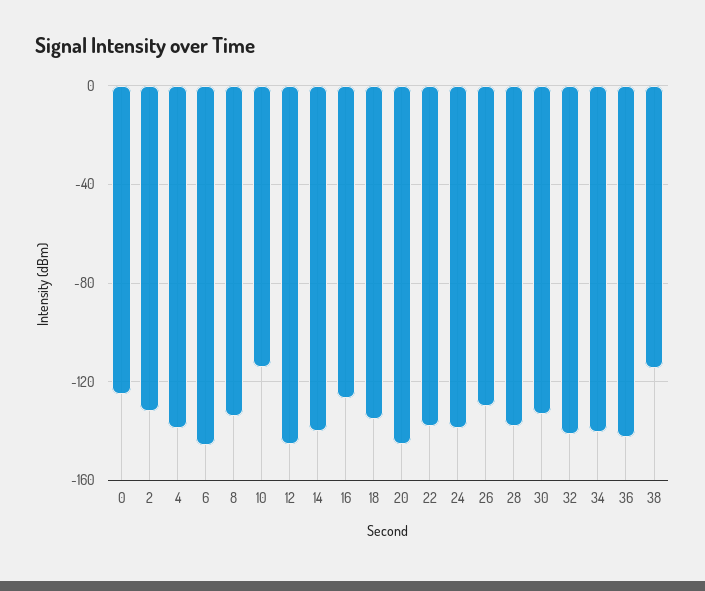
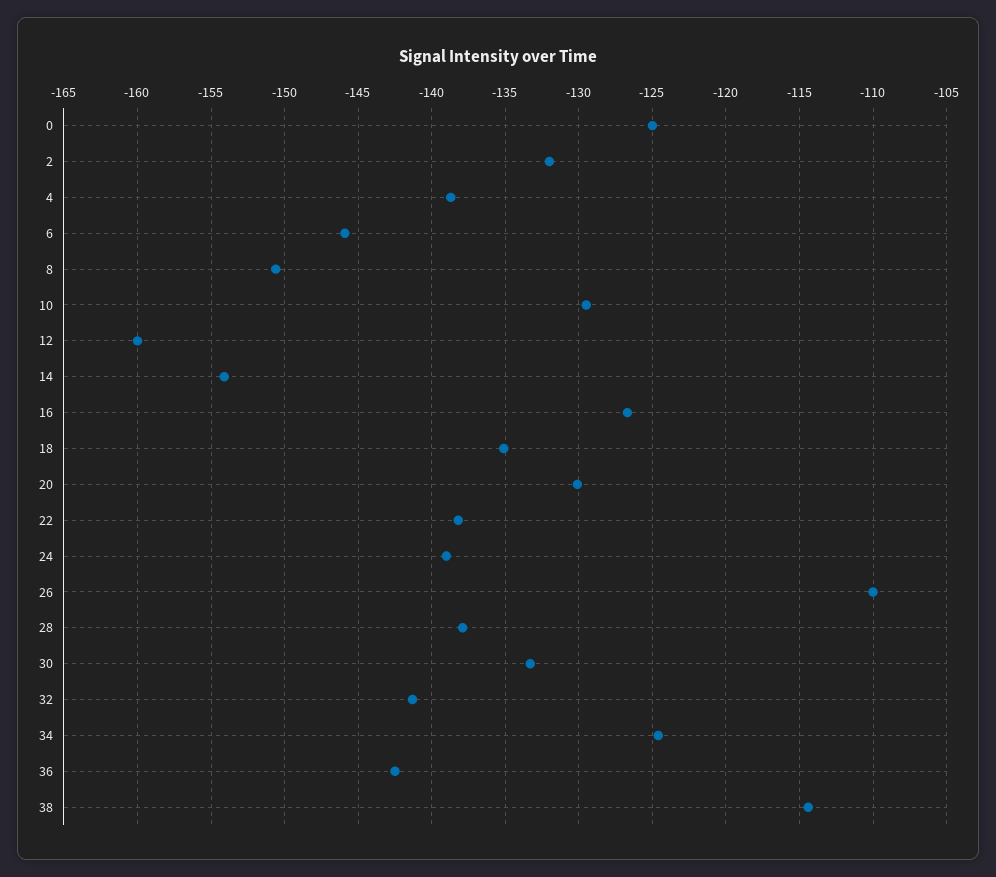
8: -135 -> -150.5
10: -115 -> -129.5
12: -145 -> -160
14: -140 -> -154
20: -145 -> -130
26: -130 -> -110
34: -140 -> -124.5

